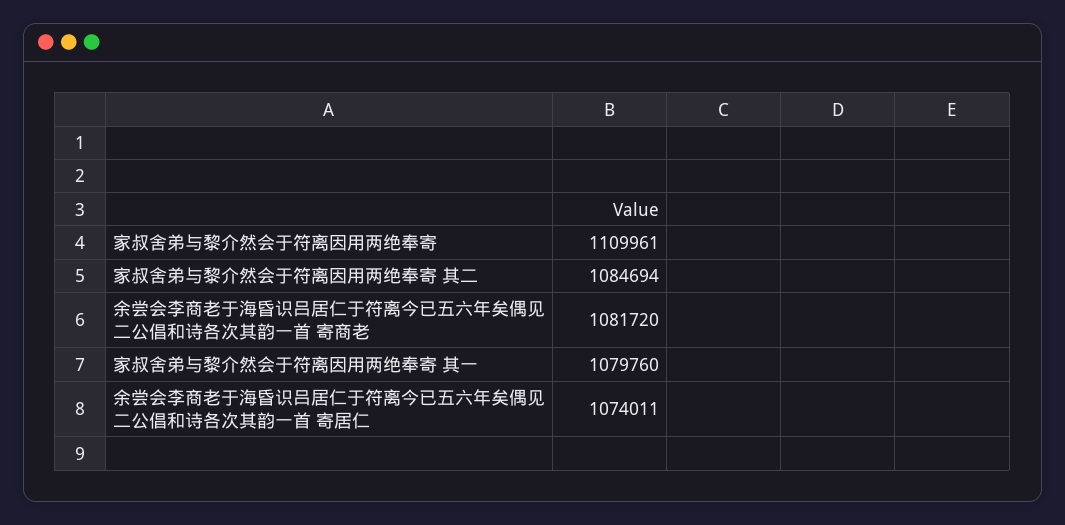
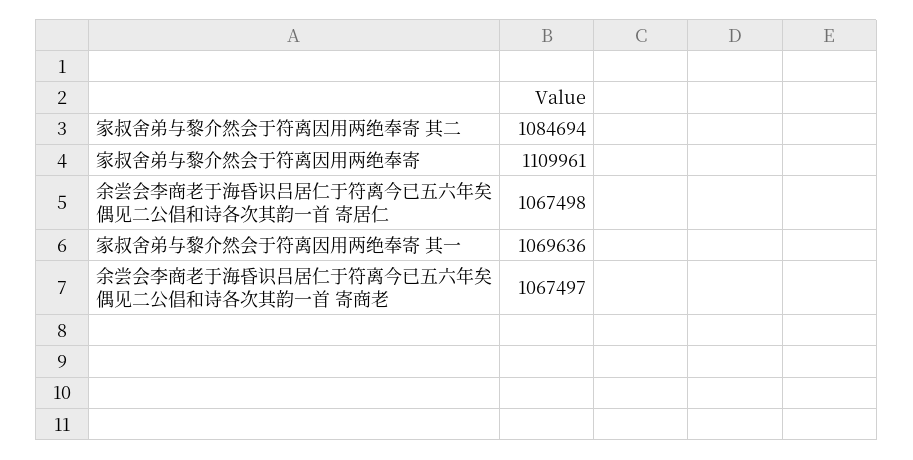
余尝会李商老于海昏识吕居仁于符离今已五六年矣偶见二公倡和诗各次其韵一首 寄商老: 1081720 -> 1067497
家叔舍弟与黎介然会于符离因用两绝奉寄 其一: 1079760 -> 1069636
余尝会李商老于海昏识吕居仁于符离今已五六年矣偶见二公倡和诗各次其韵一首 寄居仁: 1074011 -> 1067498

